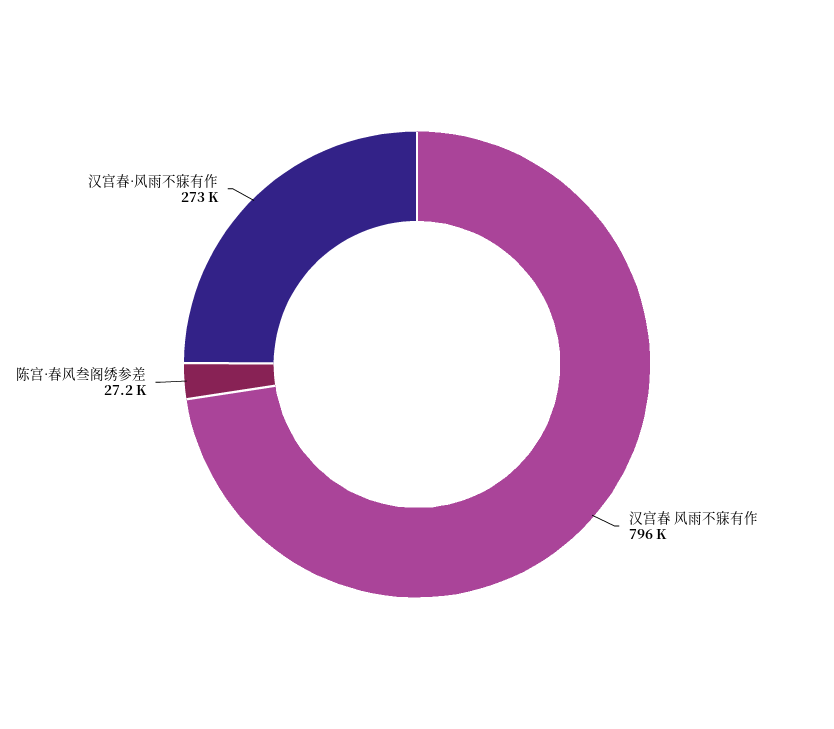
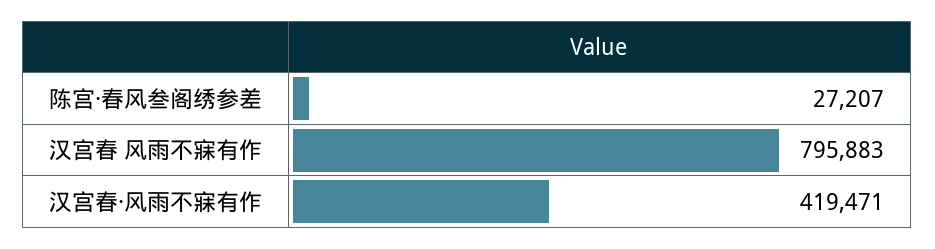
汉宫春·风雨不寐有作: 273000 -> 419471

